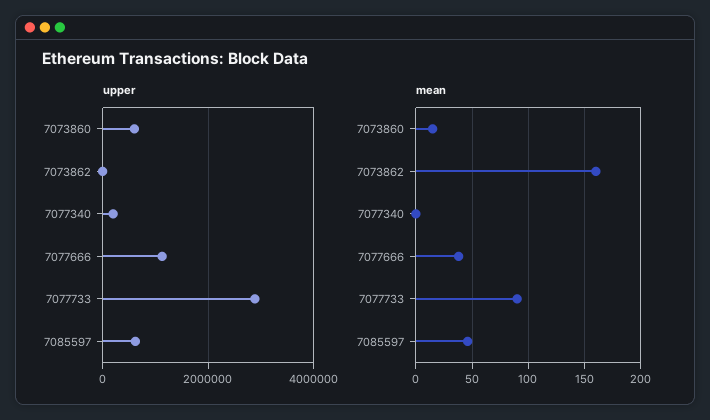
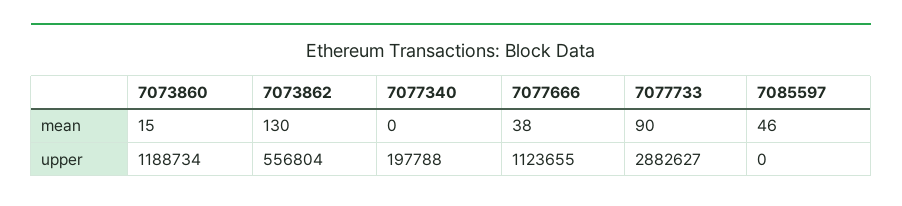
upper, 7073860: 600000 -> 1188734
upper, 7073862: 0 -> 556804
upper, 7085597: 600000 -> 0
mean, 7073862: 160 -> 130

